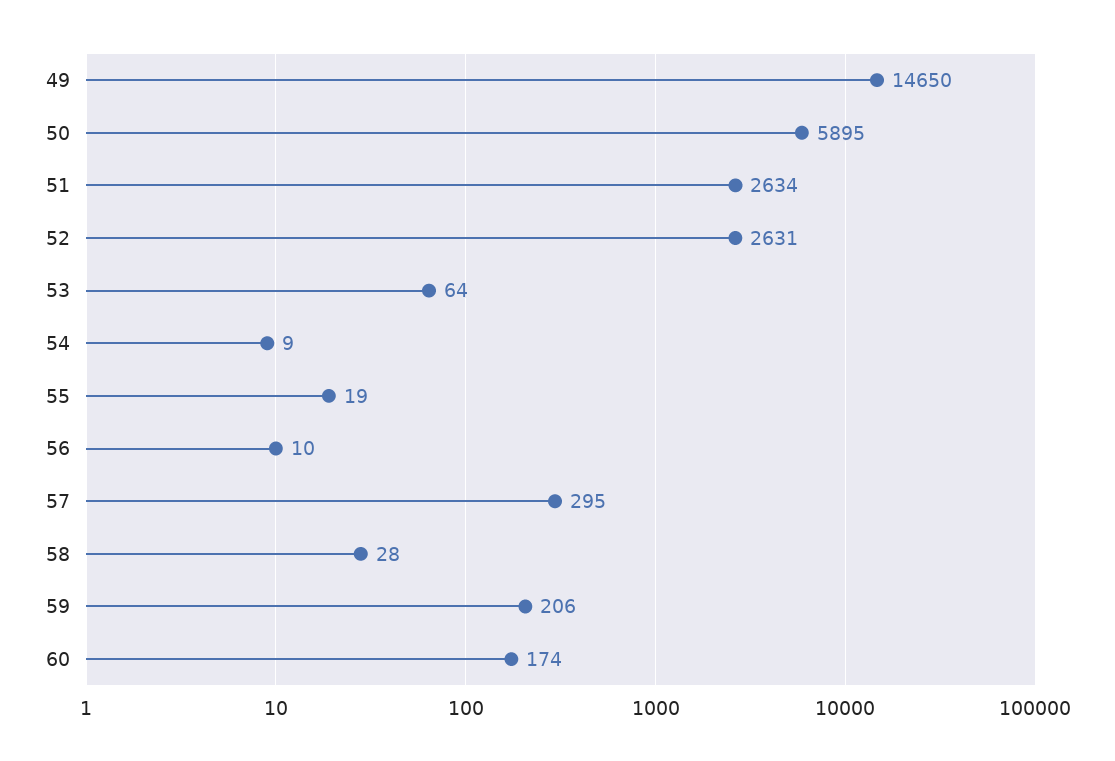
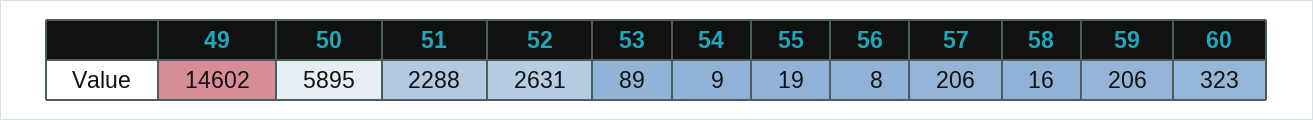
49: 14650 -> 14602
51: 2634 -> 2288
53: 64 -> 89
56: 10 -> 8
57: 295 -> 206
58: 28 -> 16
60: 174 -> 323

